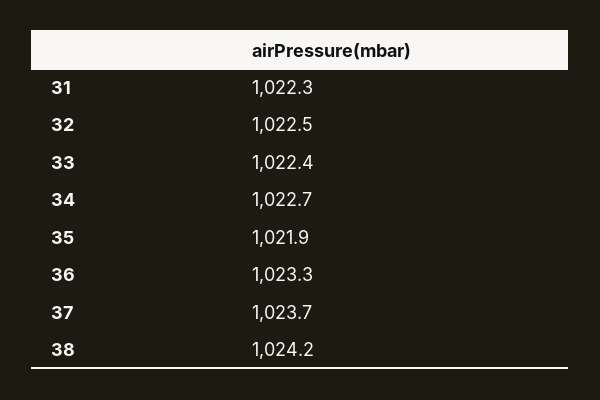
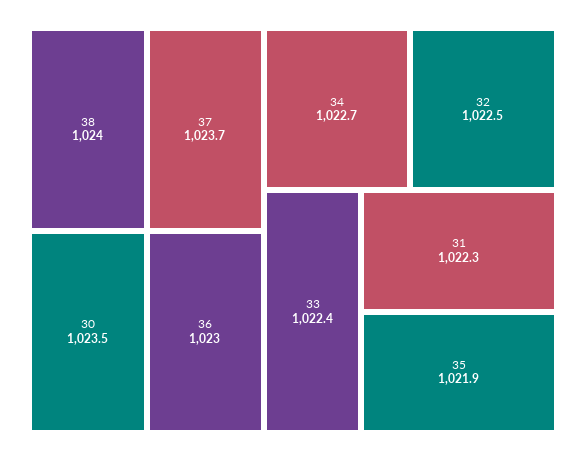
36: 1023.3 -> 1023
38: 1024.2 -> 1024
30: none -> 1023.5

